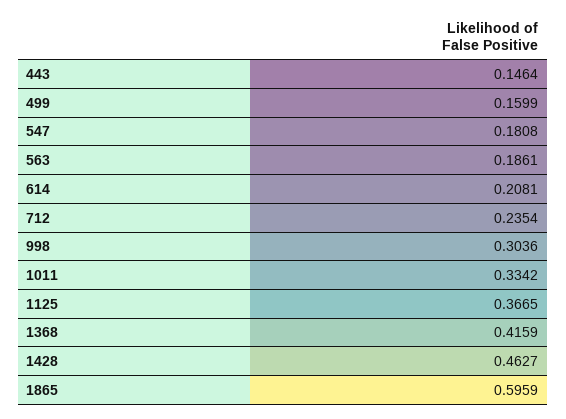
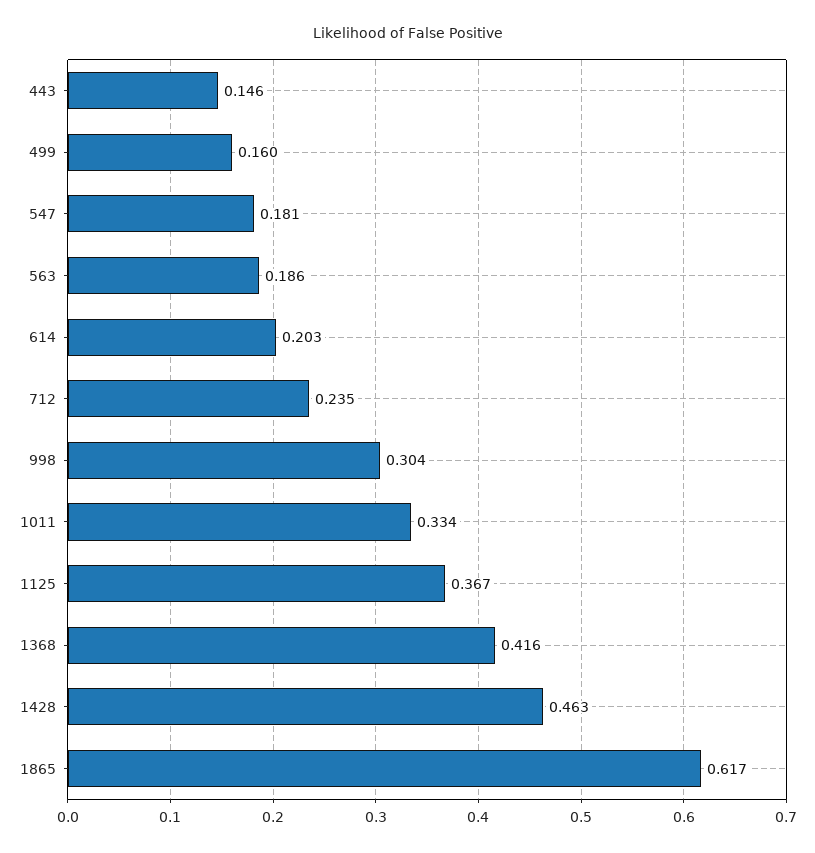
614: 0.2081 -> 0.203
1865: 0.5959 -> 0.617

